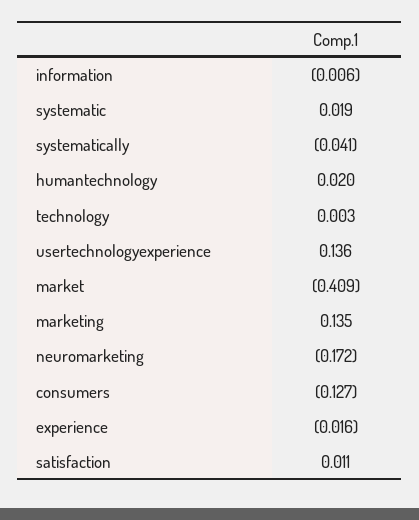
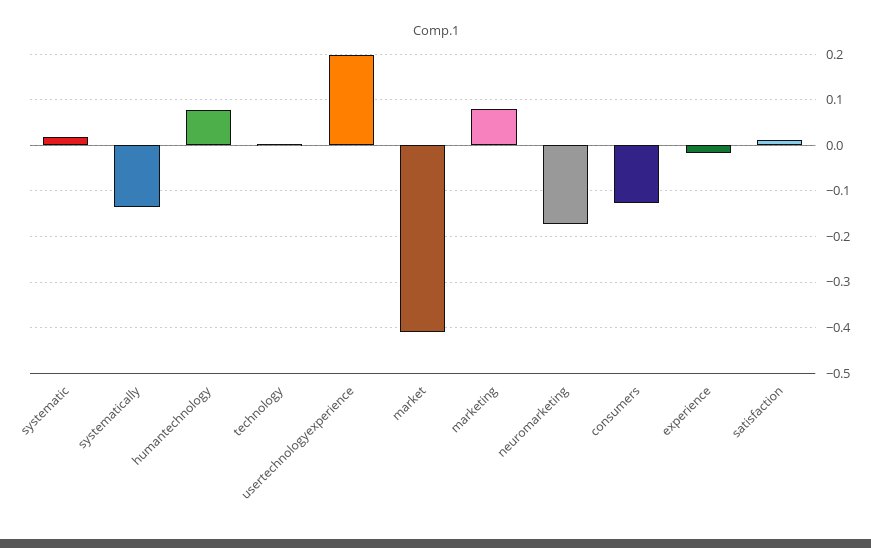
information: -0.006 -> none
systematically: -0.041 -> -0.14
humantechnology: 0.02 -> 0.08
usertechnologyexperience: 0.136 -> 0.2
marketing: 0.135 -> 0.08

